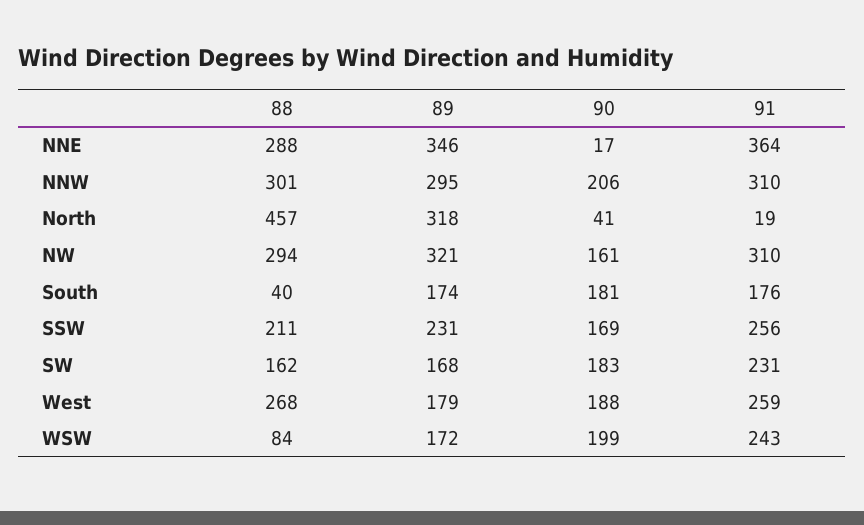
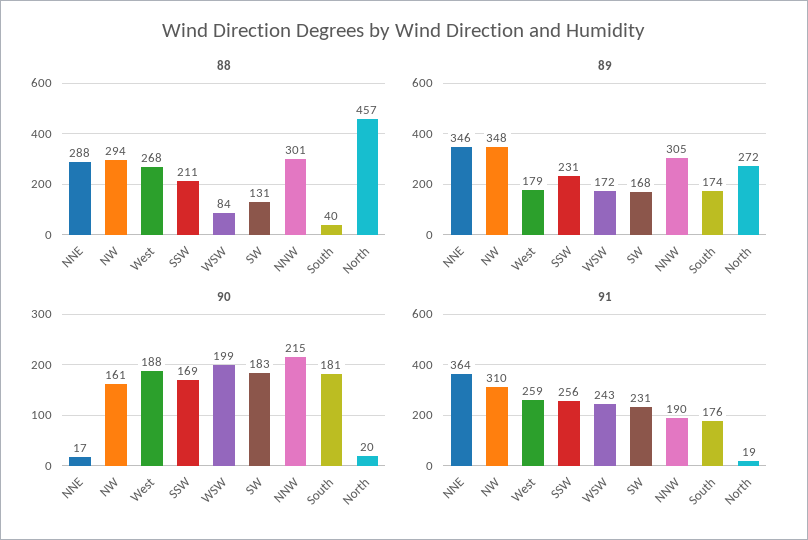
89, NNW: 295 -> 305
90, NNW: 206 -> 215
91, NNW: 310 -> 190
89, North: 318 -> 272
90, North: 41 -> 20
89, NW: 321 -> 348
88, SW: 162 -> 131

